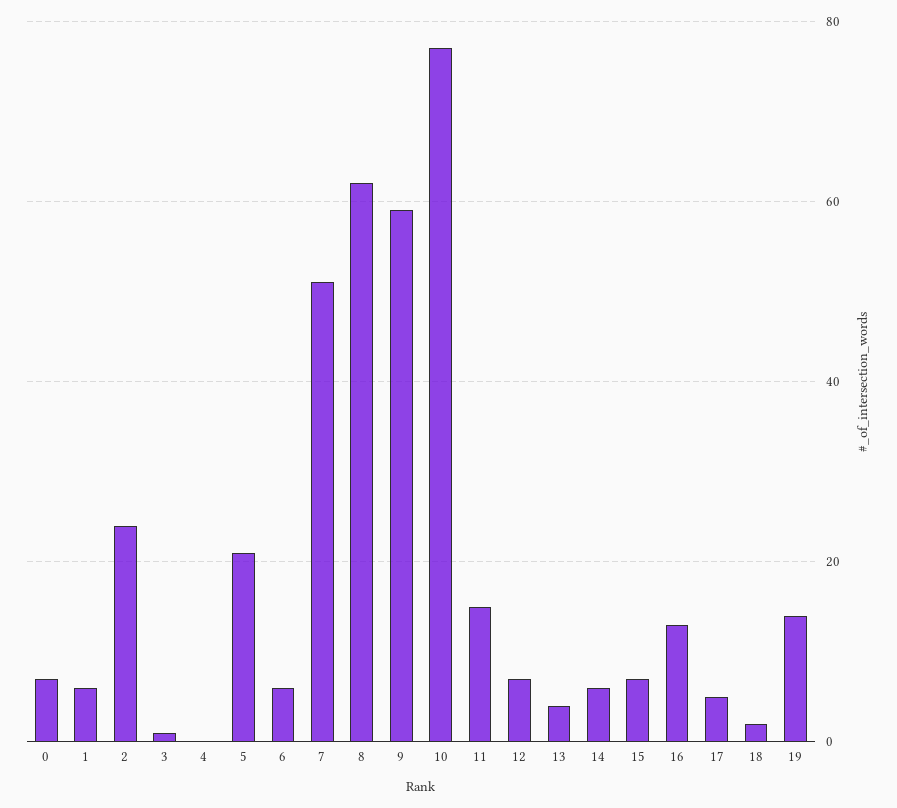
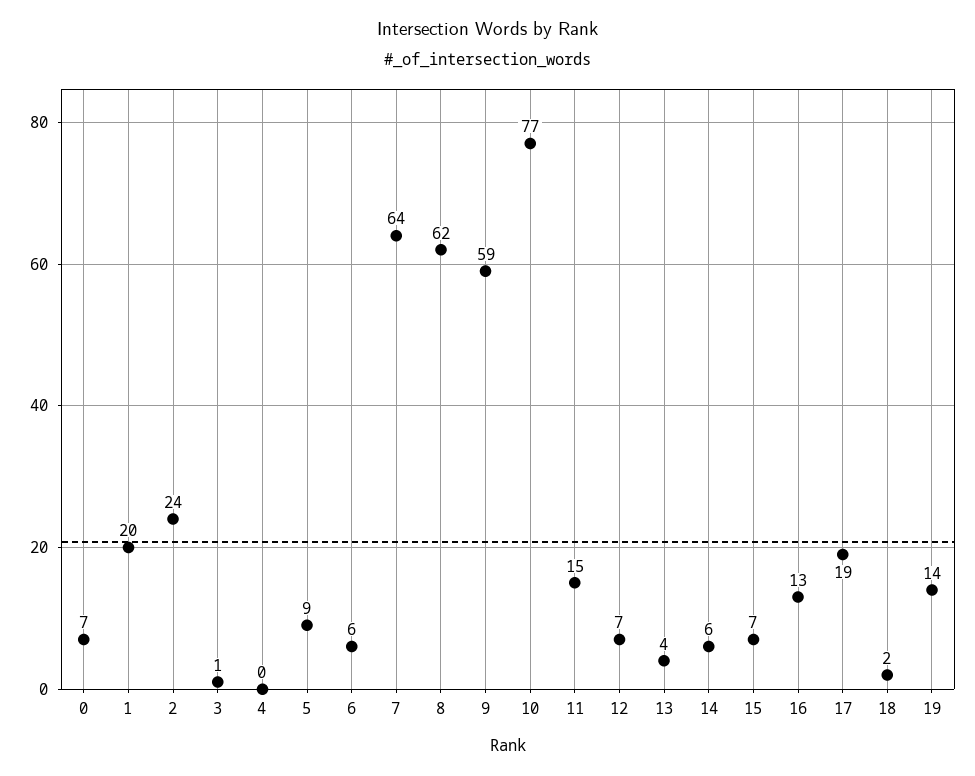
1: 5 -> 20
5: 20 -> 9
7: 50 -> 64
17: 5 -> 19

